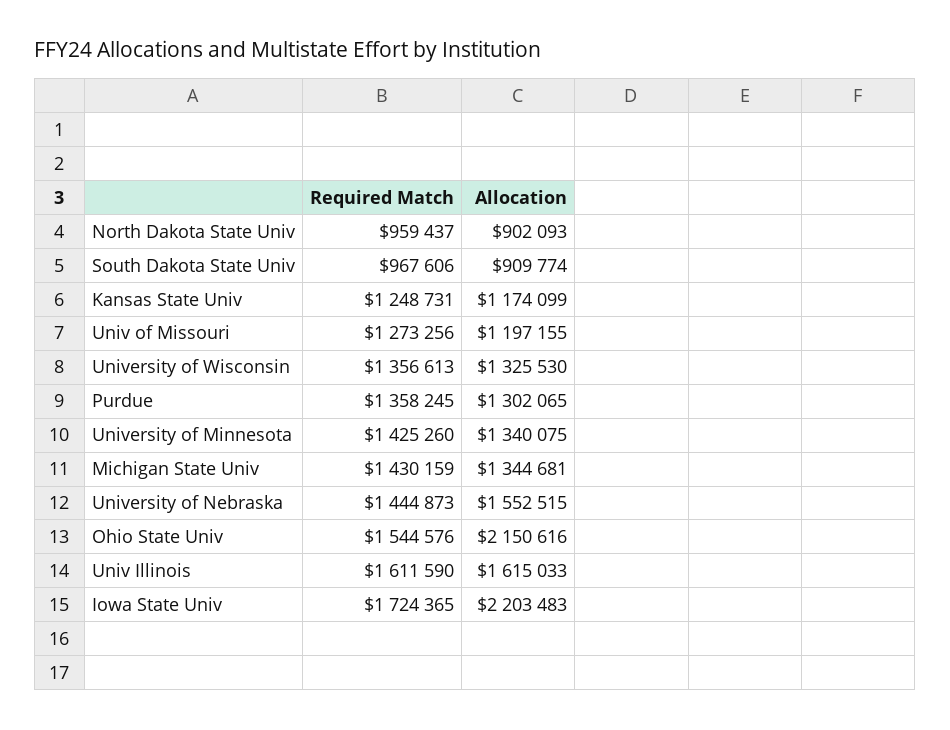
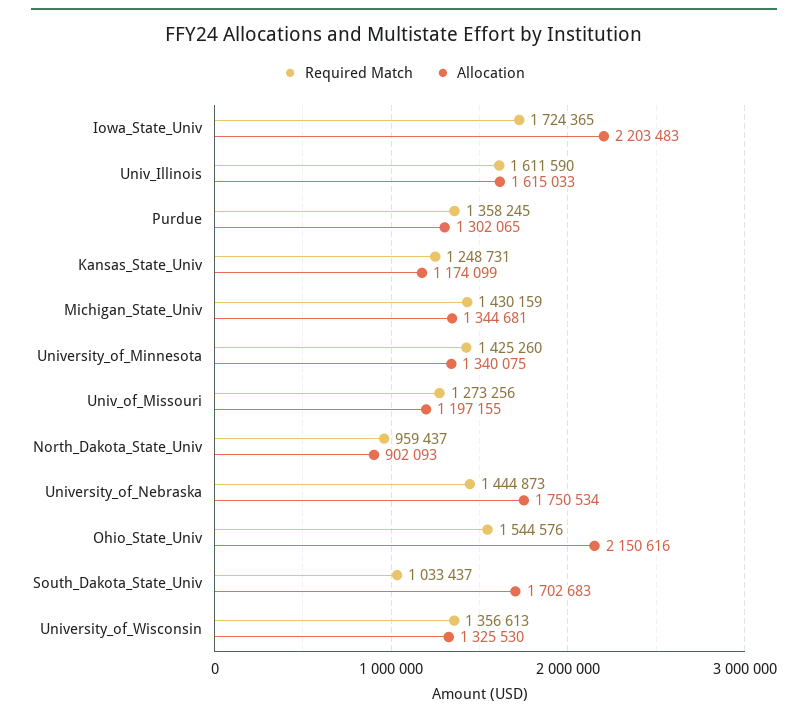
Required Match, South Dakota State Univ: 967606 -> 1033437
Allocation, South Dakota State Univ: 909774 -> 1702683
Allocation, University of Nebraska: 1552515 -> 1750534

